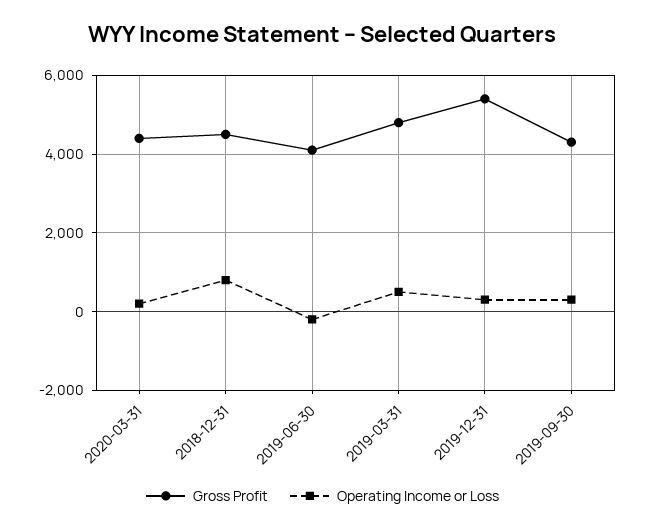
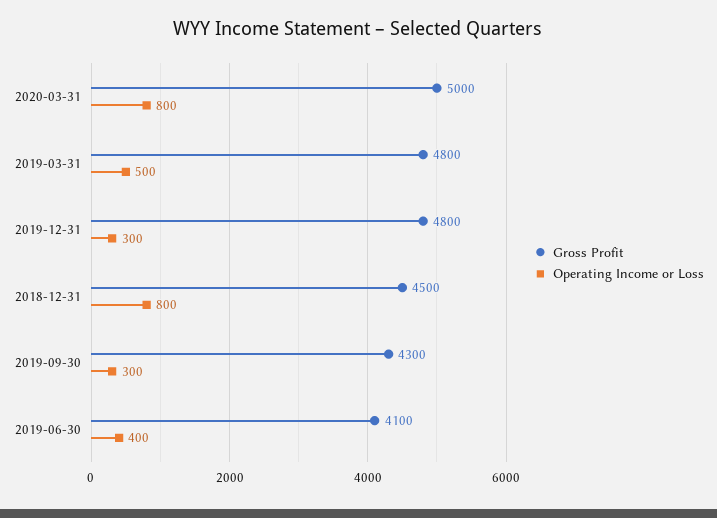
Gross Profit, 2020-03-31: 4400 -> 5000
Operating Income or Loss, 2020-03-31: 200 -> 800
Operating Income or Loss, 2019-06-30: -200 -> 400
Gross Profit, 2019-12-31: 5400 -> 4800

